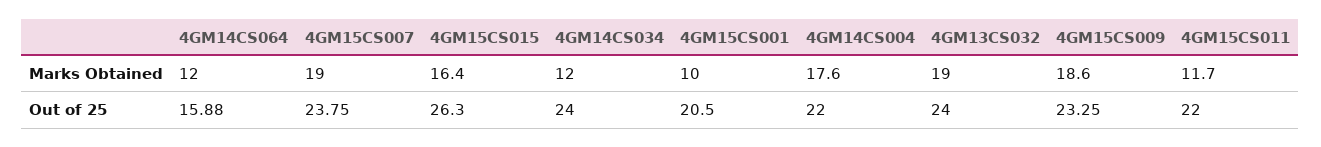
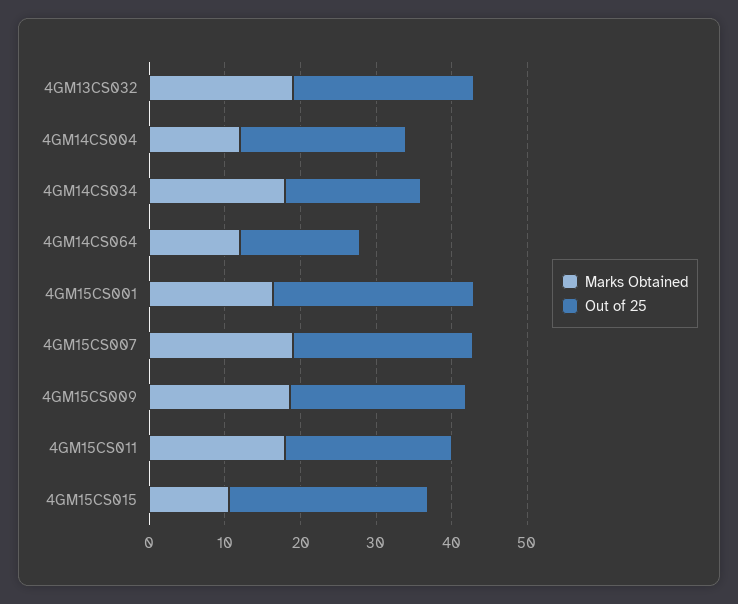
Marks Obtained, 4GM15CS015: 16.4 -> 10
Marks Obtained, 4GM14CS034: 12 -> 18
Marks Obtained, 4GM15CS001: 10 -> 16
Marks Obtained, 4GM14CS004: 17.6 -> 12
Marks Obtained, 4GM15CS011: 11.7 -> 18
Out of 25, 4GM14CS034: 24 -> 18
Out of 25, 4GM15CS001: 20.5 -> 26

